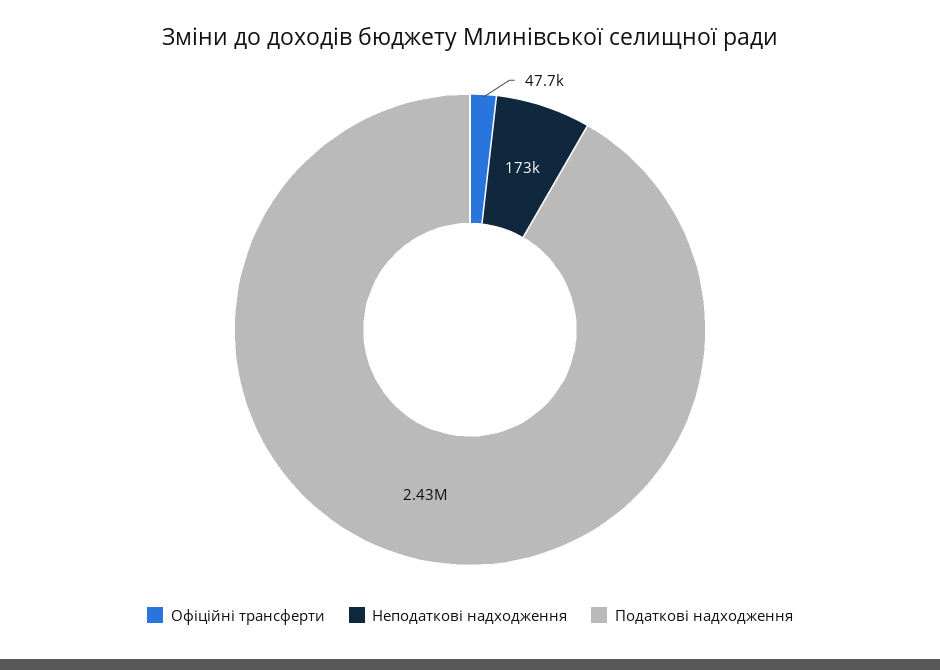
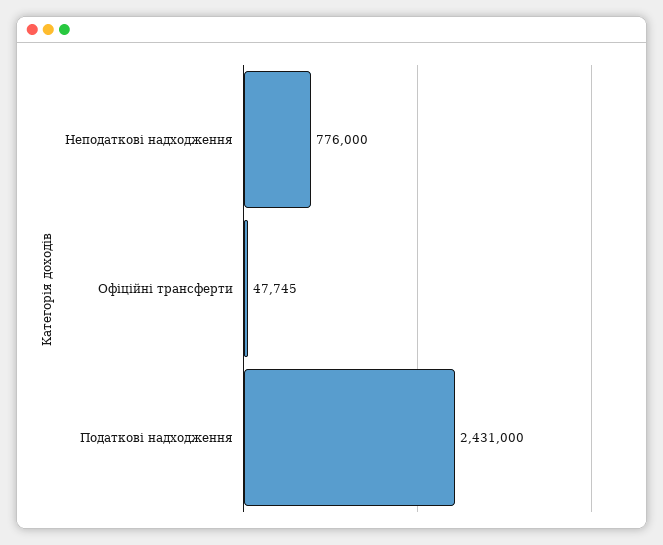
Неподаткові надходження: 173000 -> 776000

